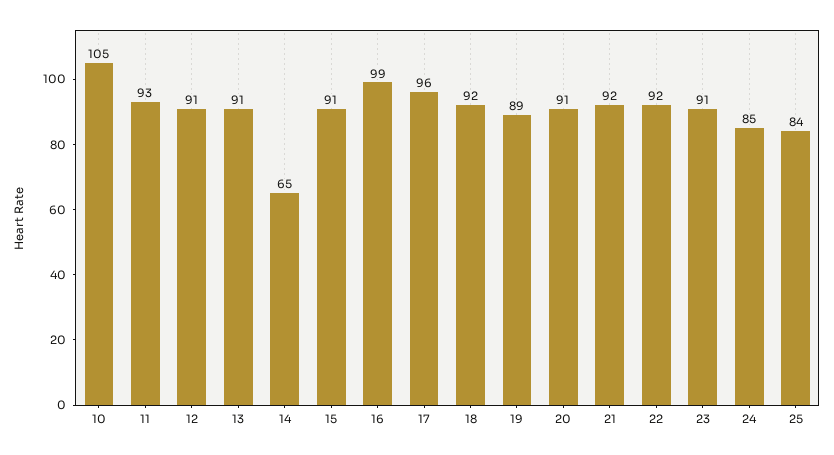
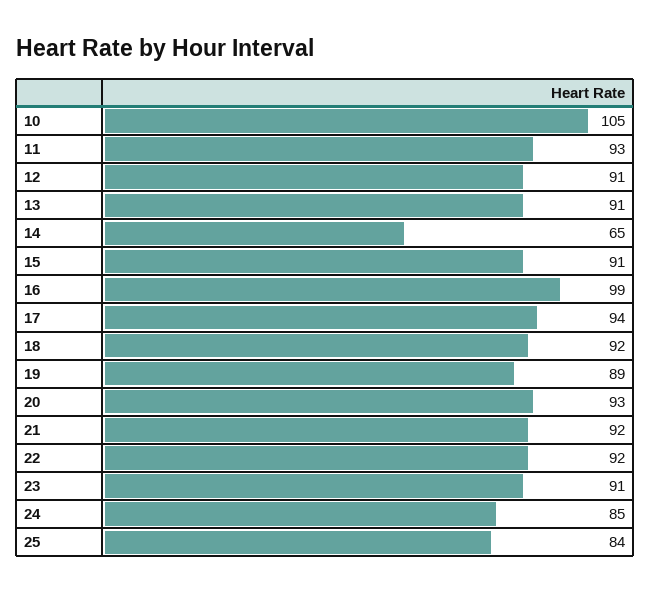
17: 96 -> 94
20: 91 -> 93

